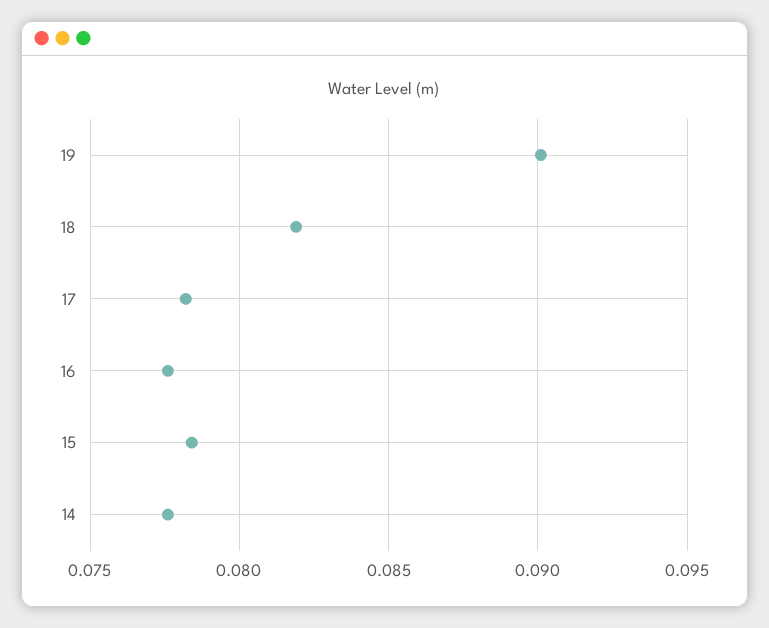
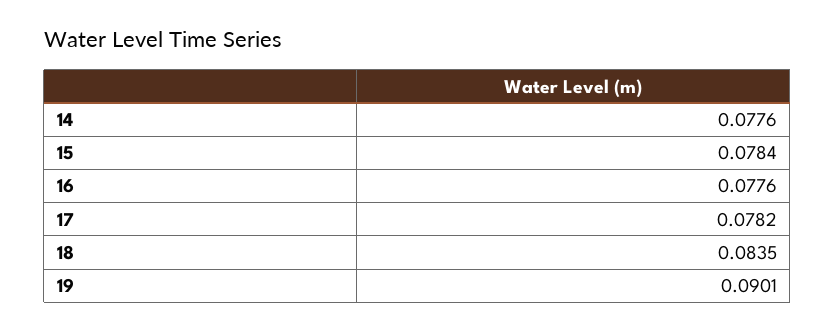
18: 0.082 -> 0.0835

